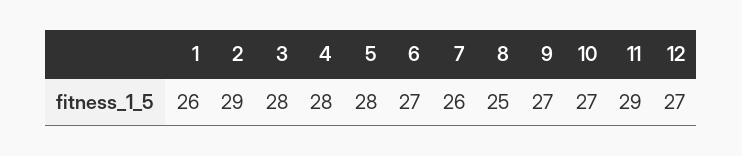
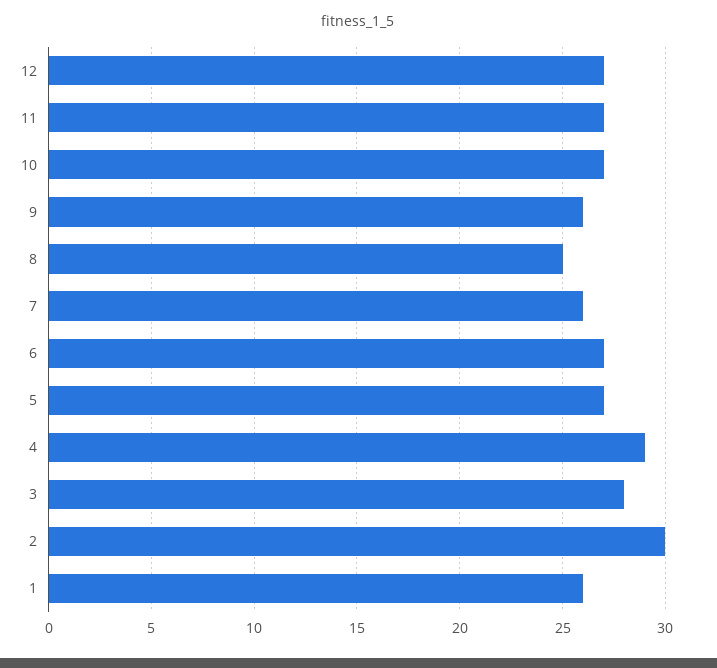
2: 29 -> 30
4: 28 -> 29
5: 28 -> 27
9: 27 -> 26
11: 29 -> 27

